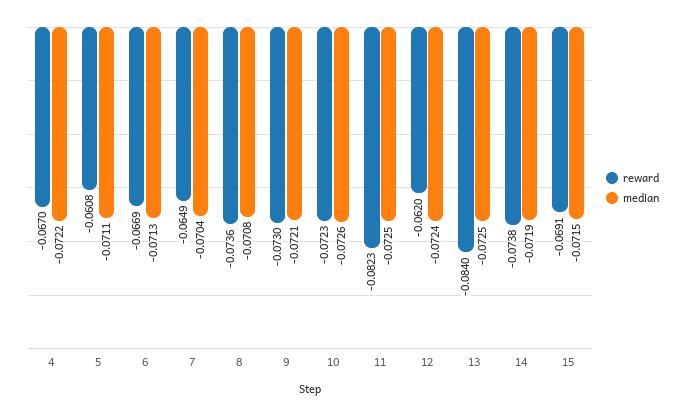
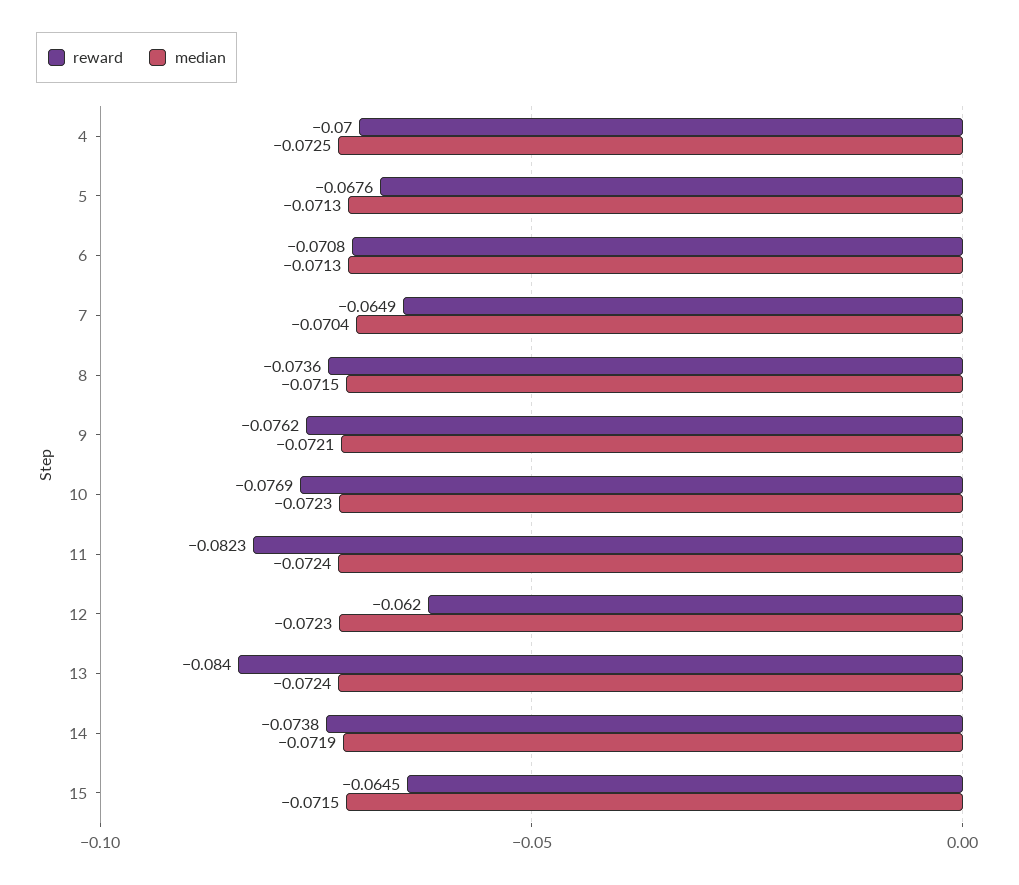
reward, 4: -0.067 -> -0.07
median, 4: -0.0722 -> -0.0725
reward, 5: -0.0608 -> -0.0676
median, 5: -0.0711 -> -0.0713
reward, 6: -0.0669 -> -0.0708
median, 8: -0.0708 -> -0.0715
reward, 9: -0.073 -> -0.0762
reward, 10: -0.0723 -> -0.0769
median, 10: -0.0726 -> -0.0723
median, 11: -0.0725 -> -0.0724
median, 12: -0.0724 -> -0.0723
median, 13: -0.0725 -> -0.0724
reward, 15: -0.0691 -> -0.0645

